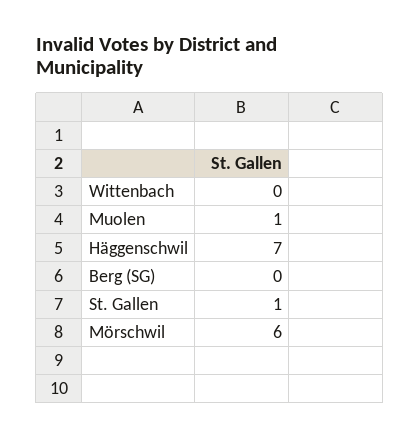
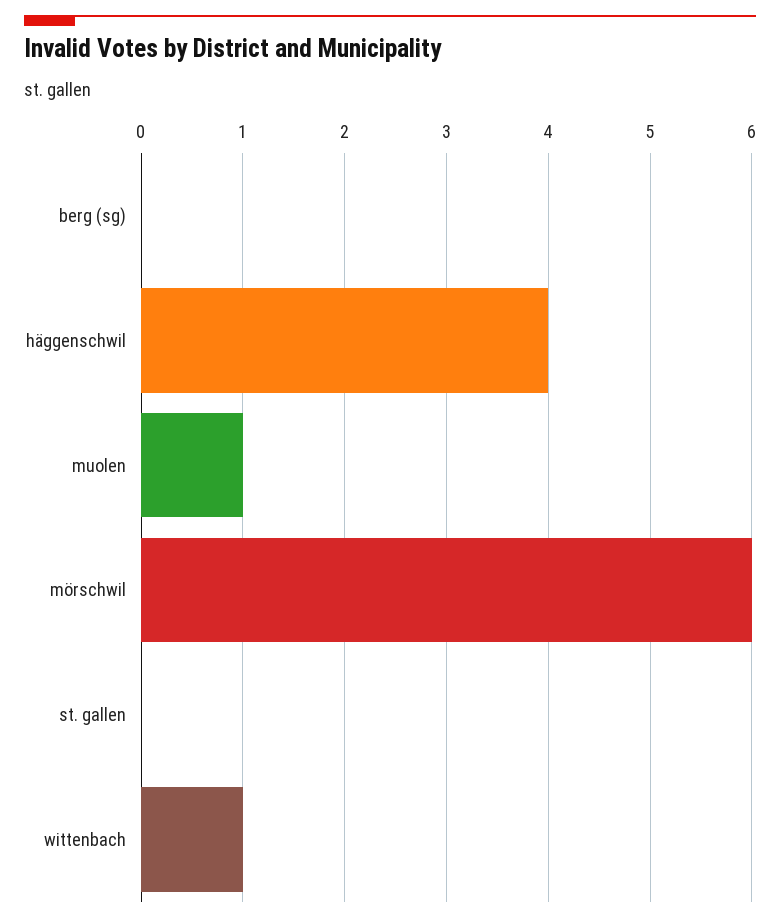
Wittenbach: 0 -> 1
Häggenschwil: 7 -> 4
St. Gallen: 1 -> 0

